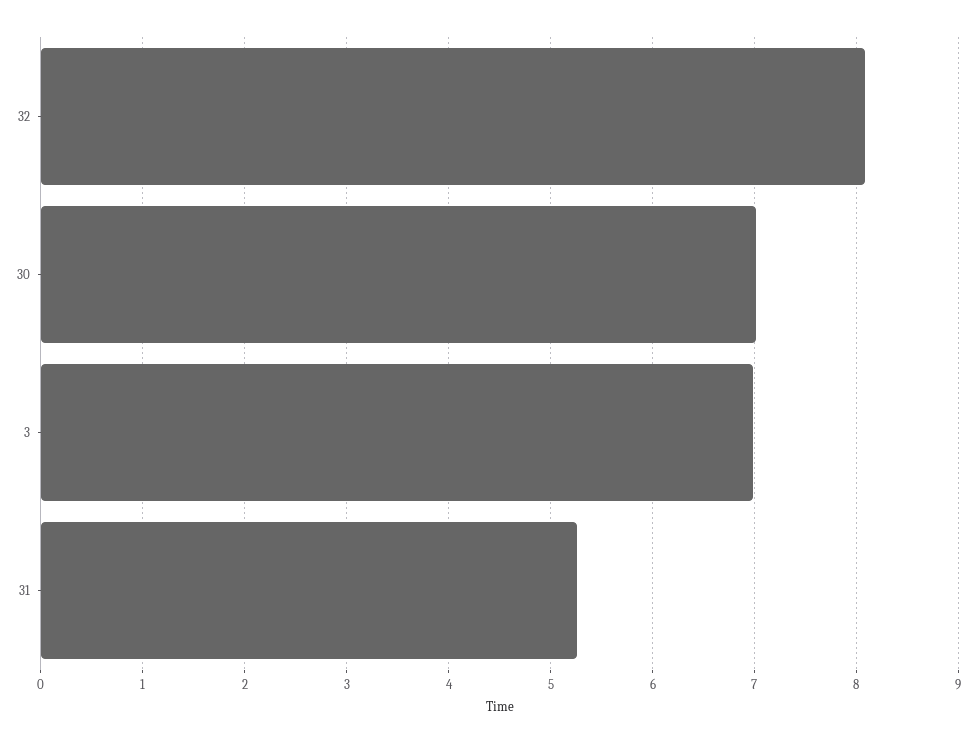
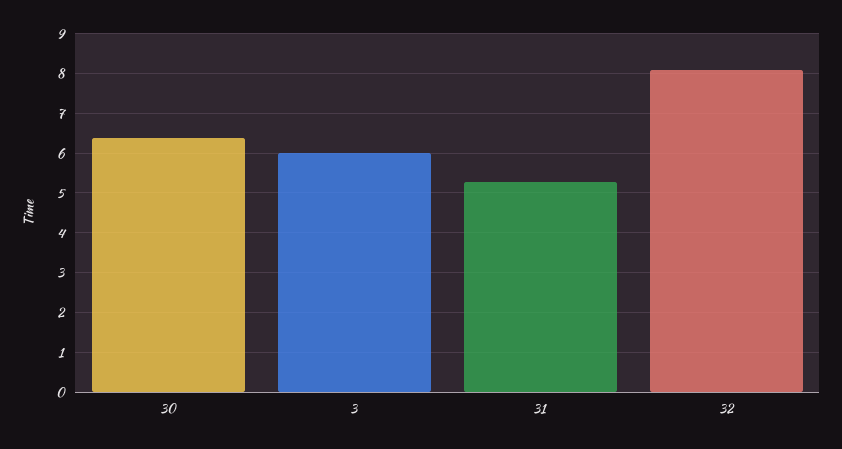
30: 7 -> 6.4
3: 7 -> 6

